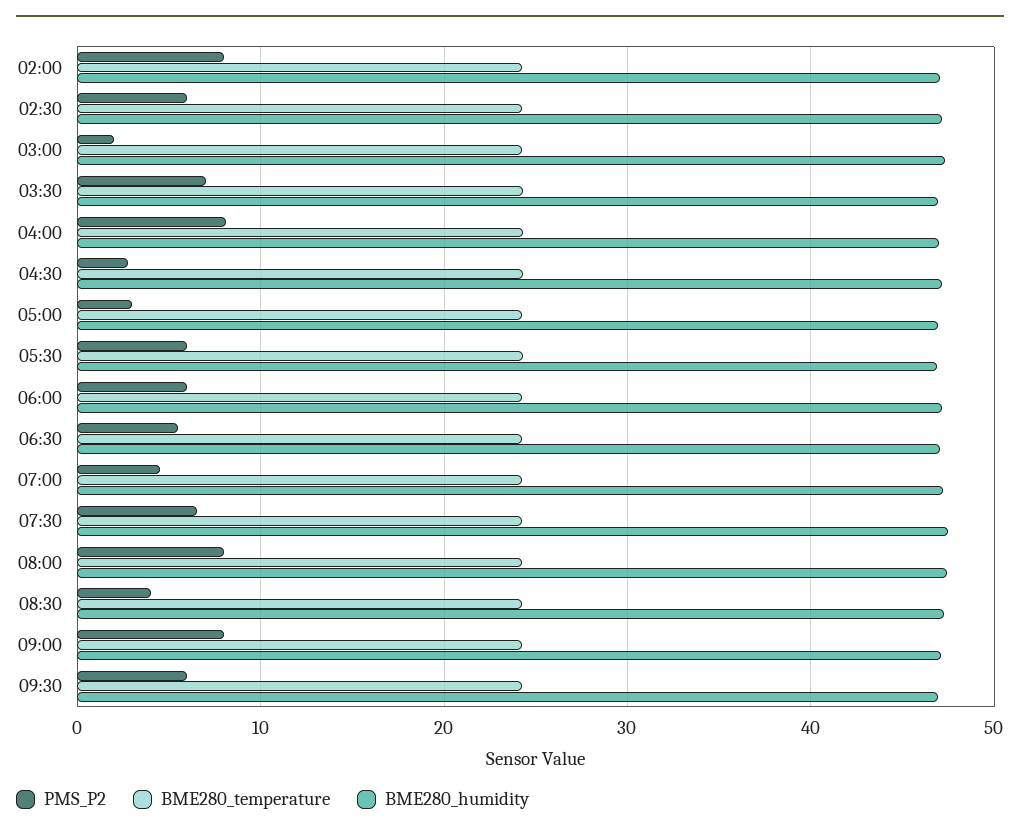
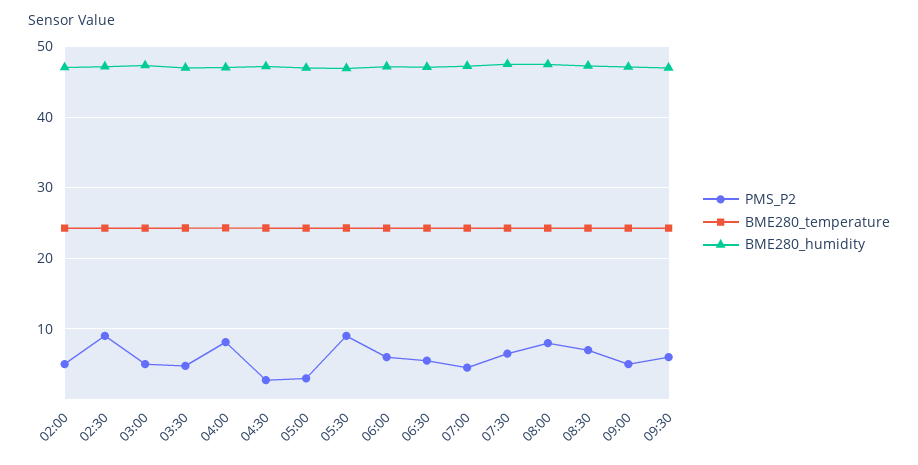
PMS_P2, 02:00: 8 -> 5
PMS_P2, 02:30: 6 -> 9
PMS_P2, 03:00: 2 -> 5
PMS_P2, 03:30: 7 -> 5
PMS_P2, 05:30: 6 -> 9
PMS_P2, 08:30: 4 -> 7
PMS_P2, 09:00: 8 -> 5

